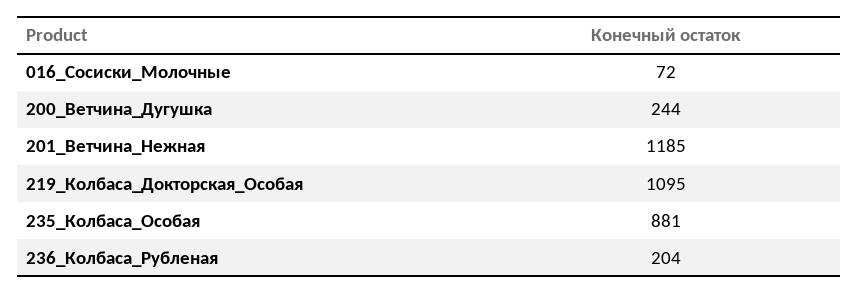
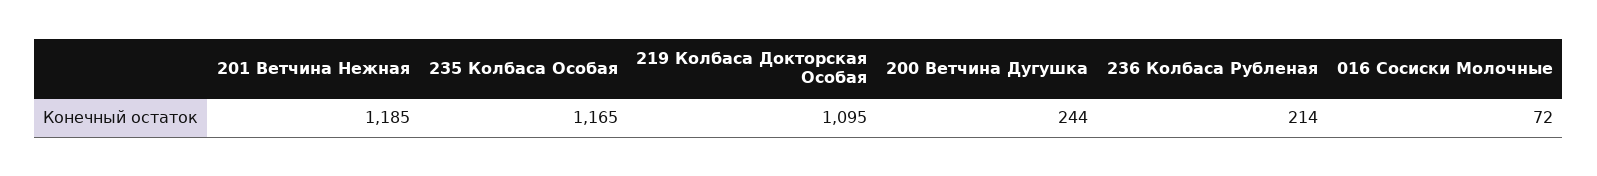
235_Колбаса_Особая: 881 -> 1165
236_Колбаса_Рубленая: 204 -> 214

